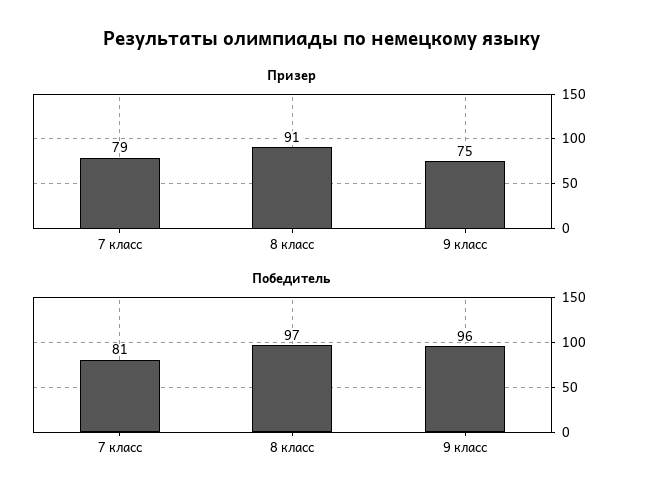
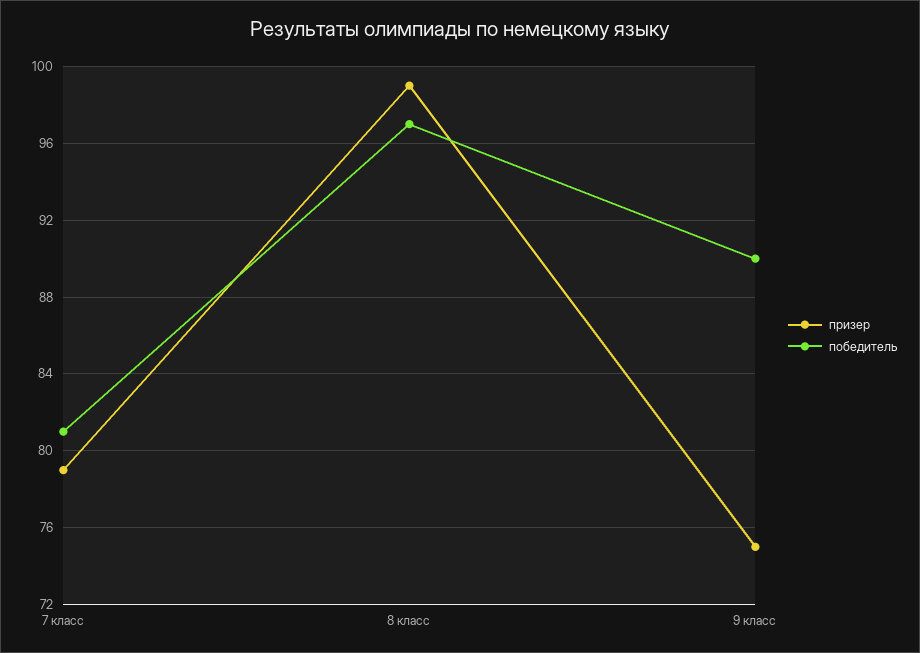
Призер, 8 класс: 91 -> 99
Победитель, 9 класс: 96 -> 90

